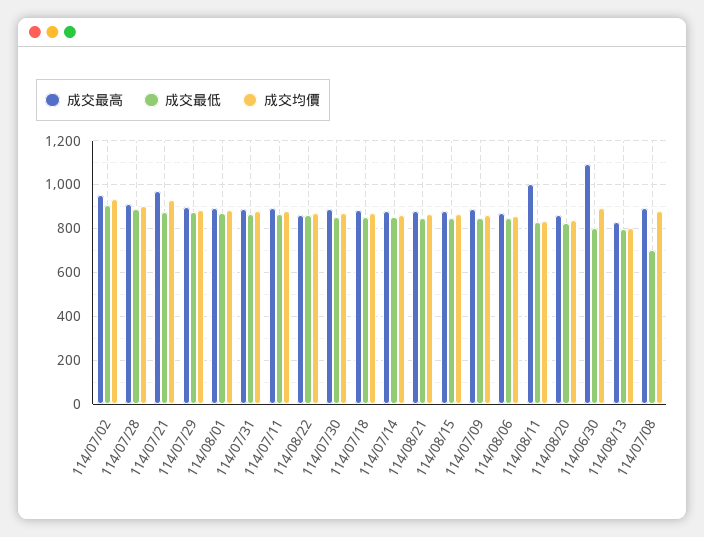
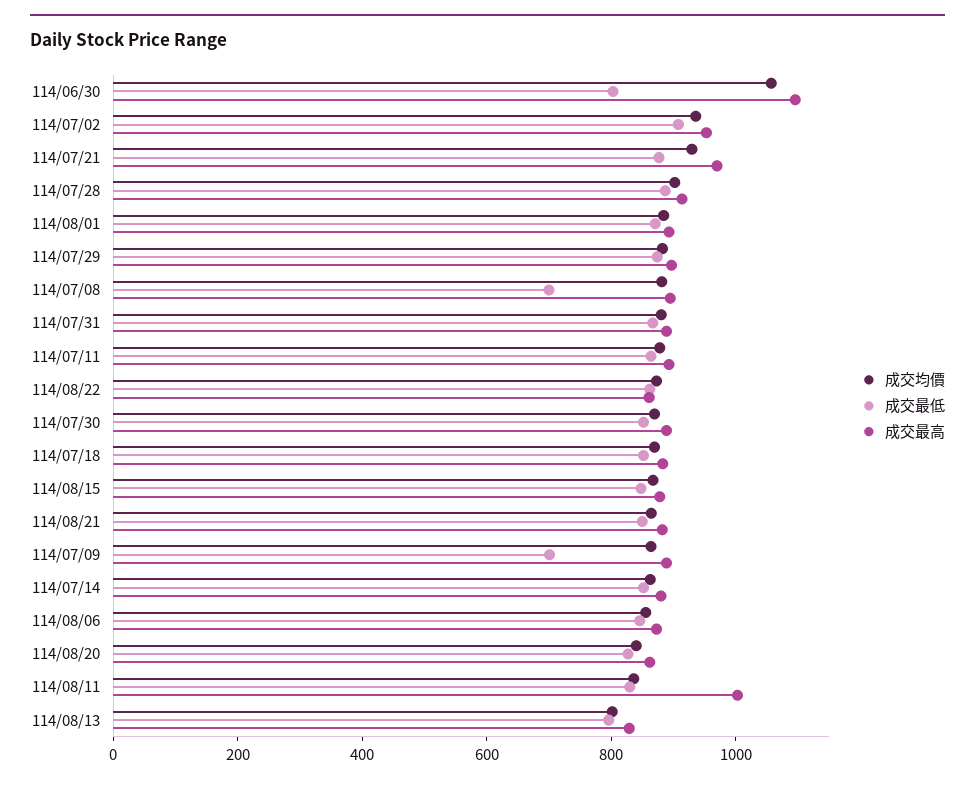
成交最低, 114/07/09: 850 -> 700
成交均價, 114/06/30: 900 -> 1050

